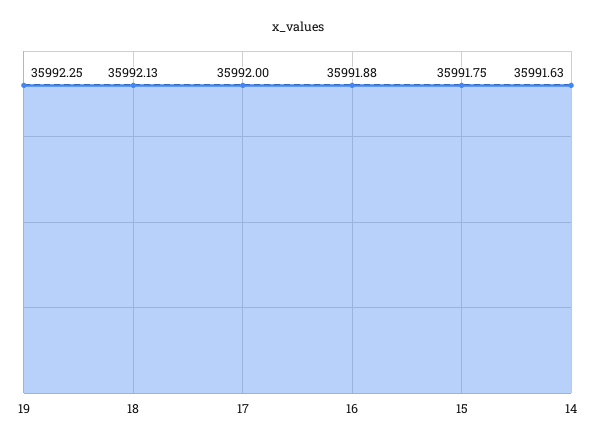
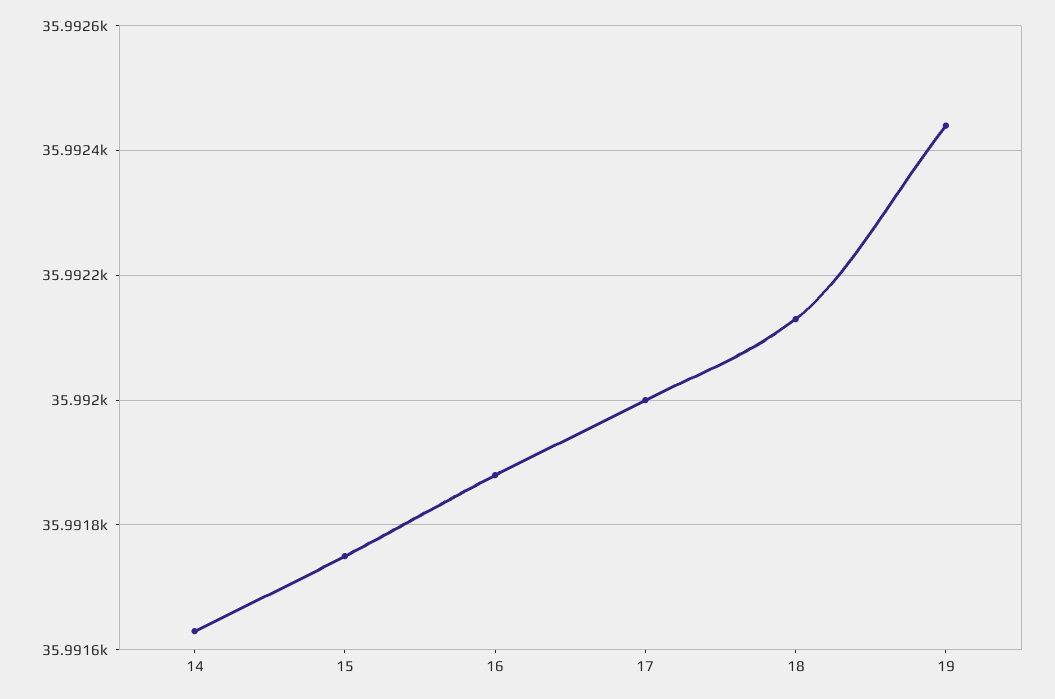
19: 35992.25 -> 35992.45

